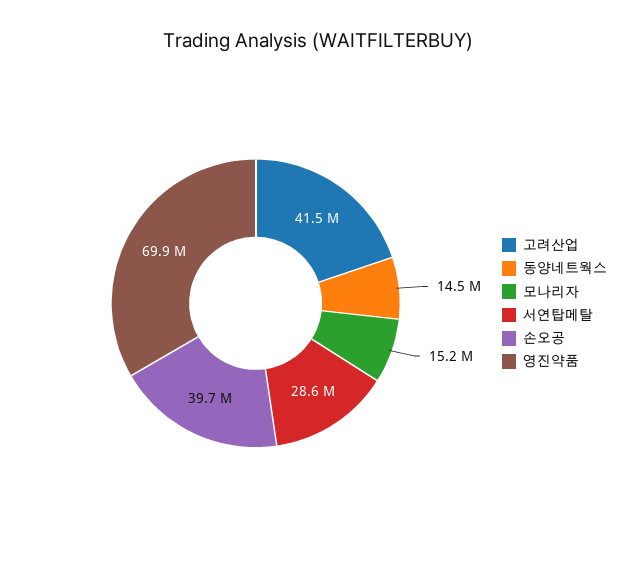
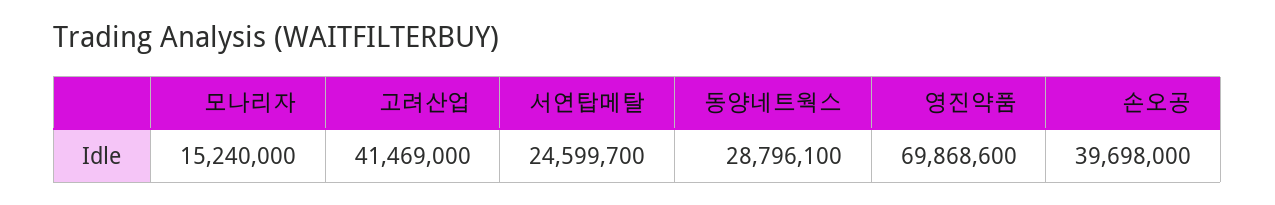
동양네트웍스: 14500000 -> 28796100
서연탑메탈: 28600000 -> 24599700

